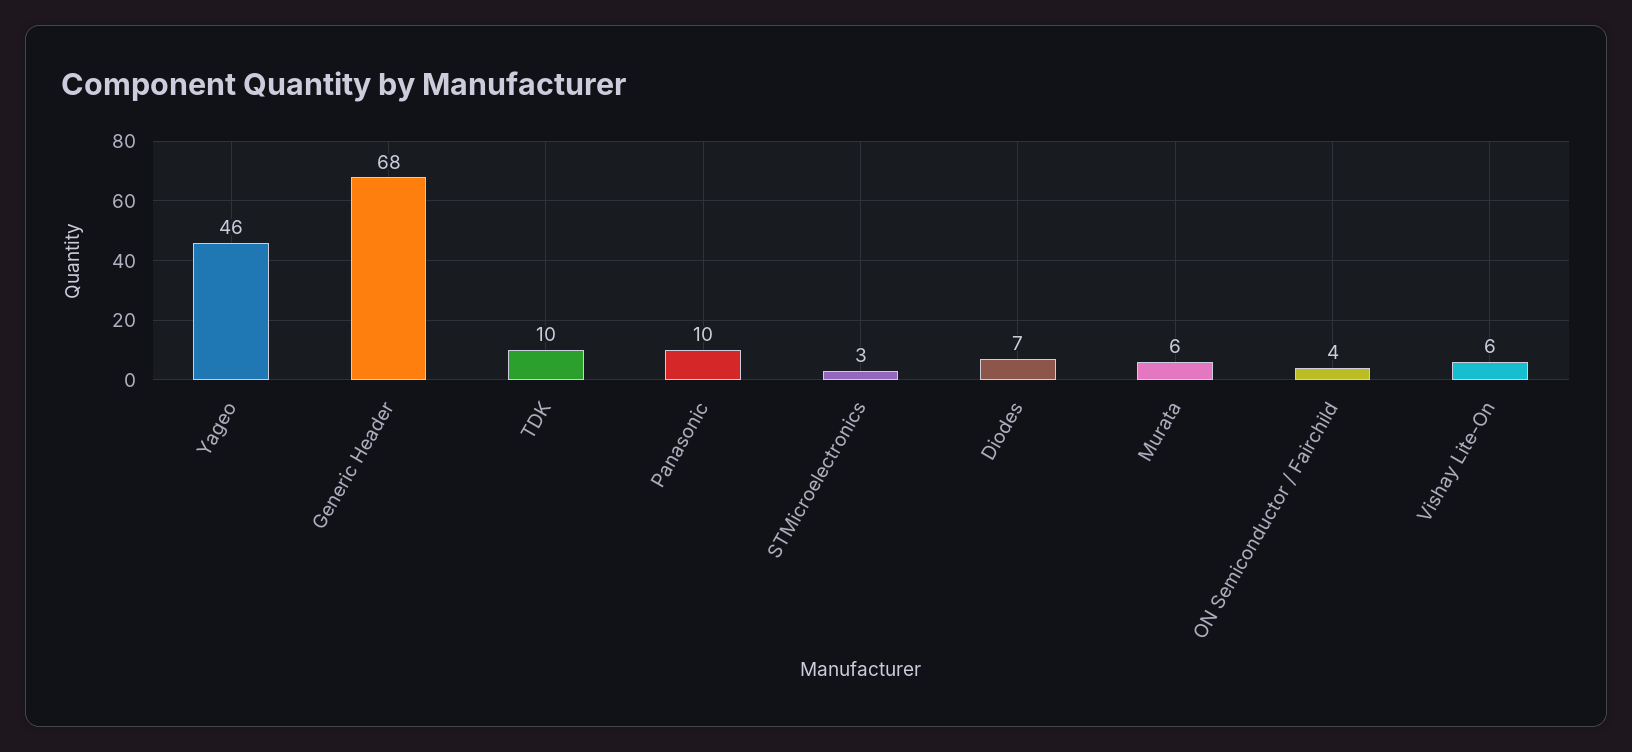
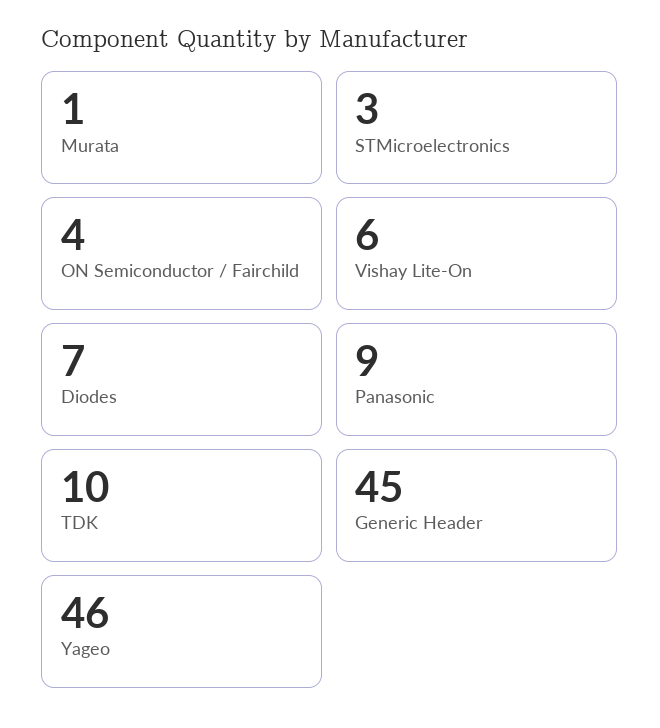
Generic Header: 68 -> 45
Panasonic: 10 -> 9
Murata: 6 -> 1

